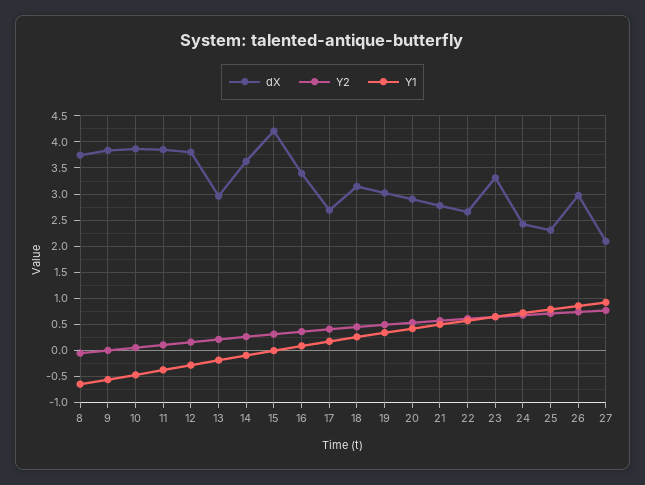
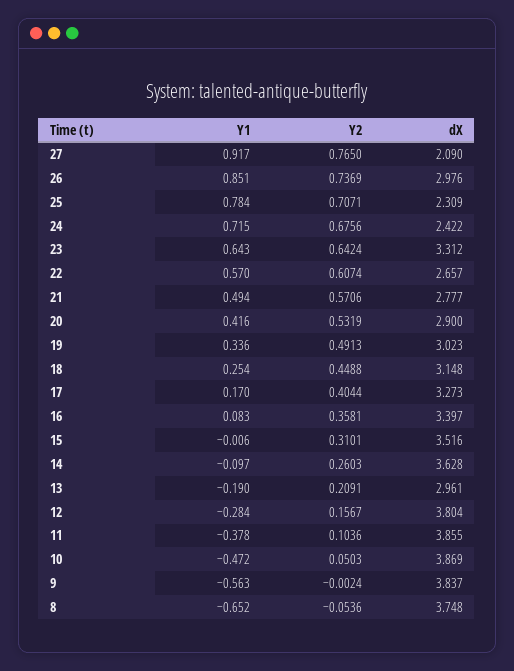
dX, 15: 4.25 -> 3.516
dX, 17: 2.75 -> 3.273

